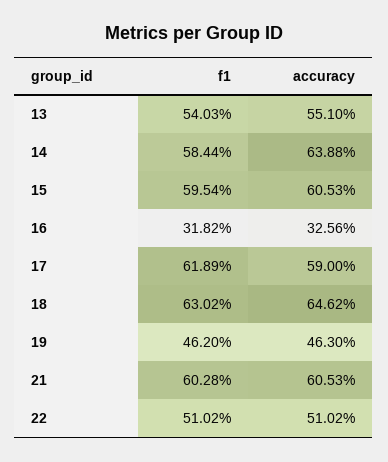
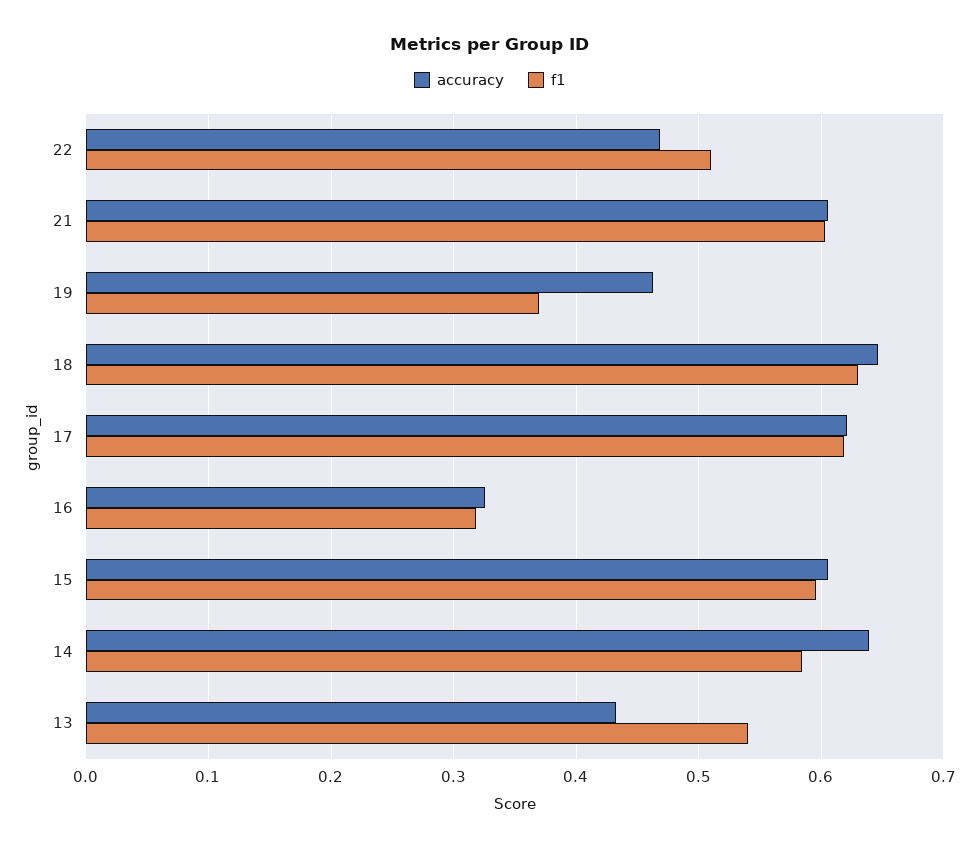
accuracy, 13: 0.551 -> 0.43
accuracy, 17: 0.59 -> 0.62
f1, 19: 0.462 -> 0.37
accuracy, 22: 0.5102 -> 0.47

